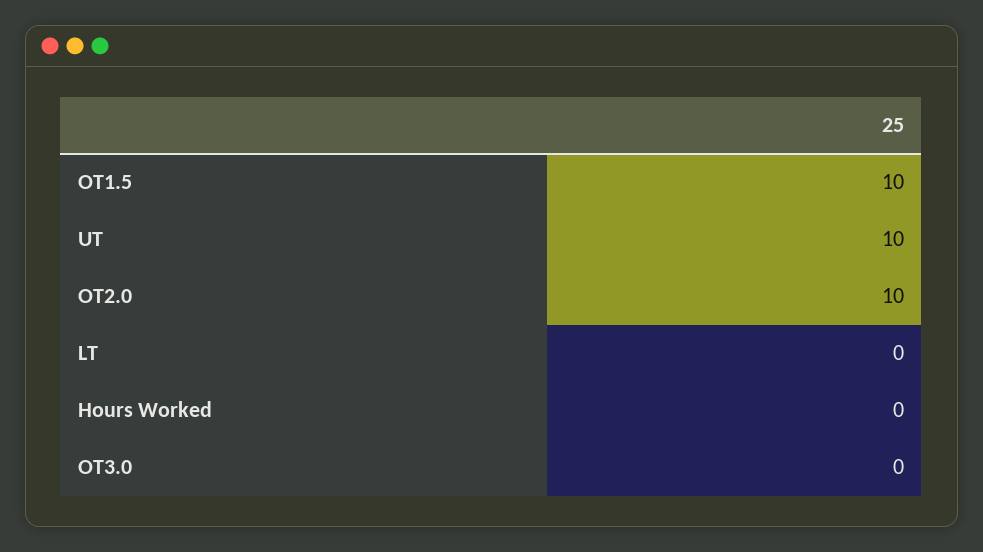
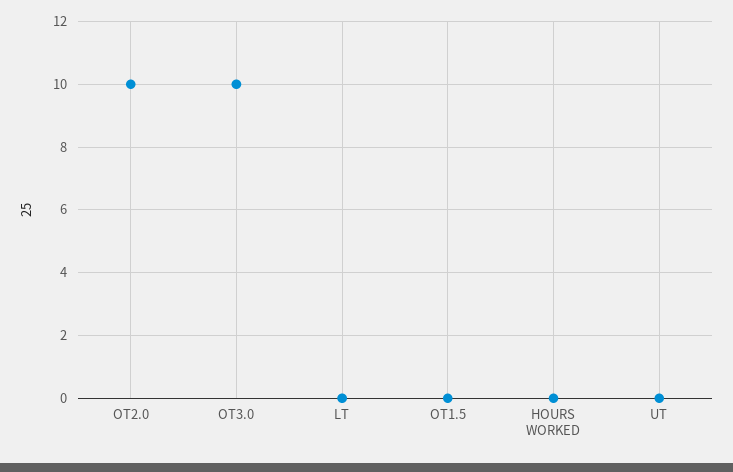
OT1.5: 10 -> 0
UT: 10 -> 0
OT3.0: 0 -> 10

